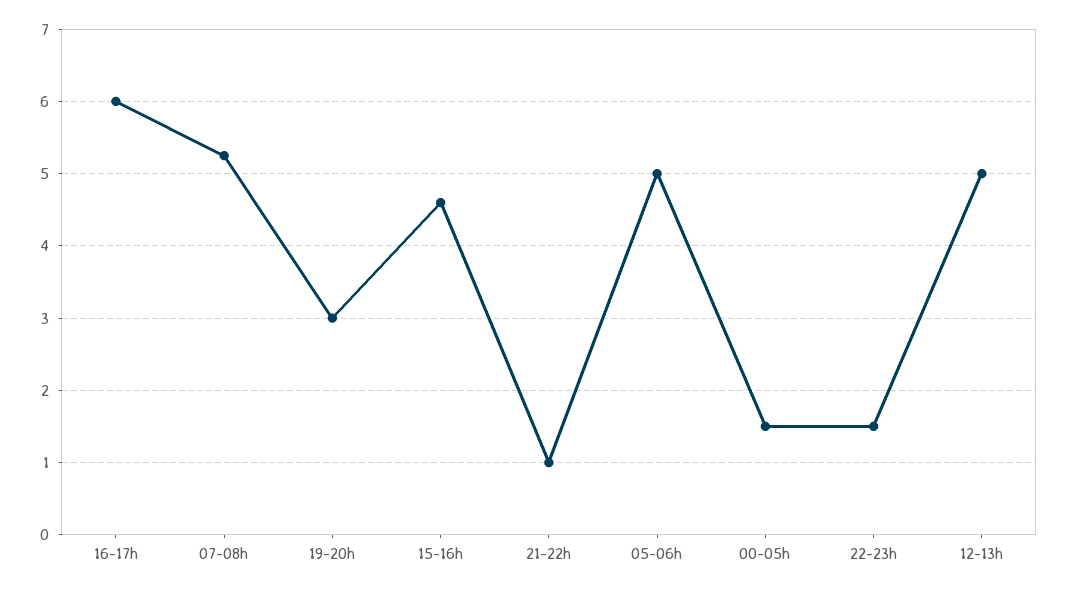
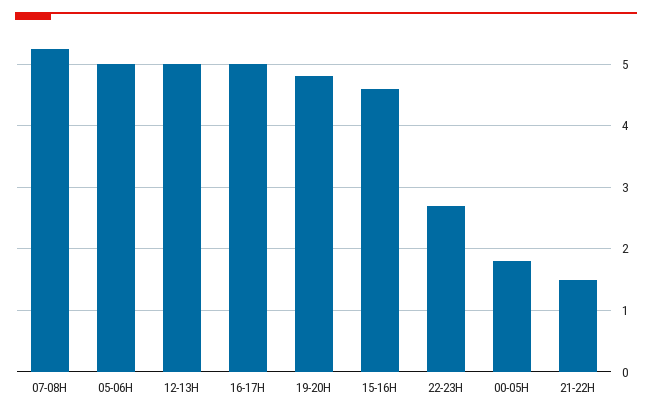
16-17h: 6 -> 5
19-20h: 3 -> 4.8
21-22h: 1 -> 1.5
00-05h: 1.5 -> 1.8
22-23h: 1.5 -> 2.7

